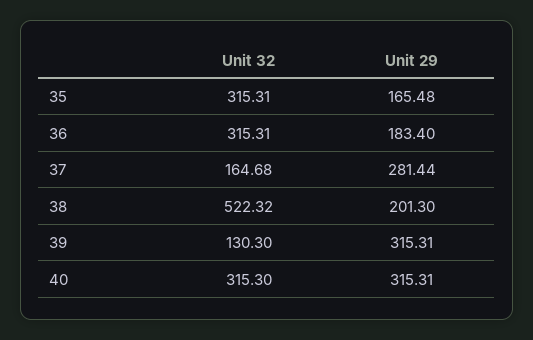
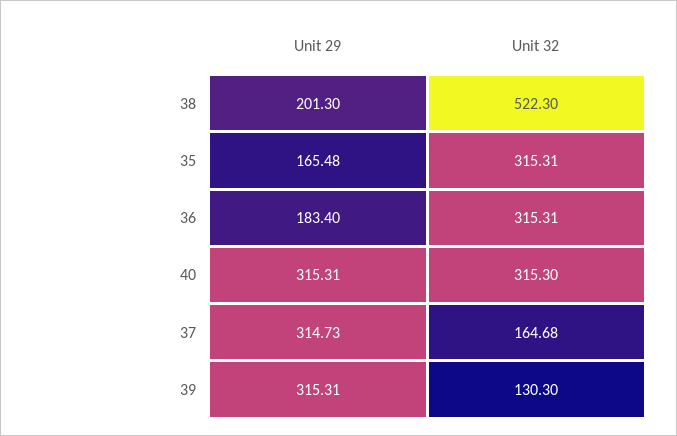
Unit 29, 37: 281.44 -> 314.73
Unit 32, 38: 522.32 -> 522.3

